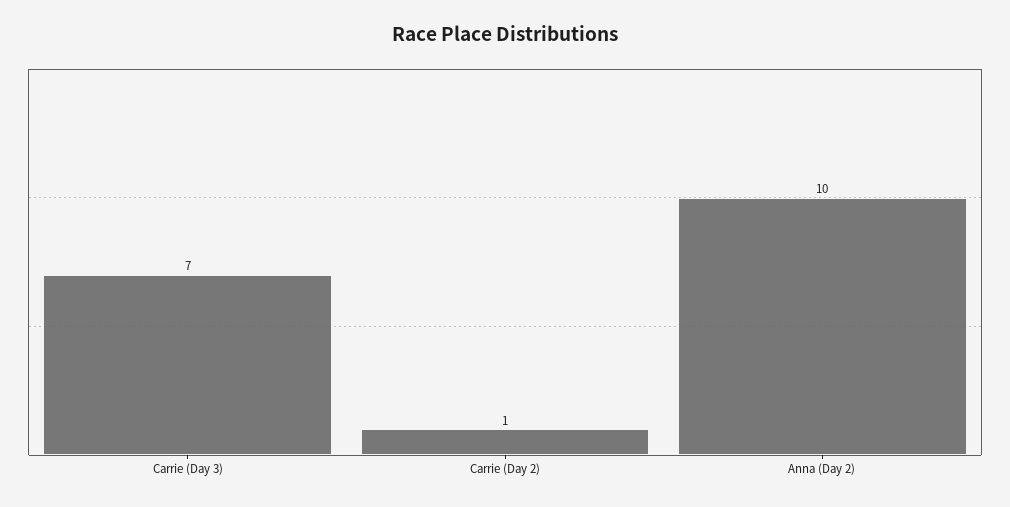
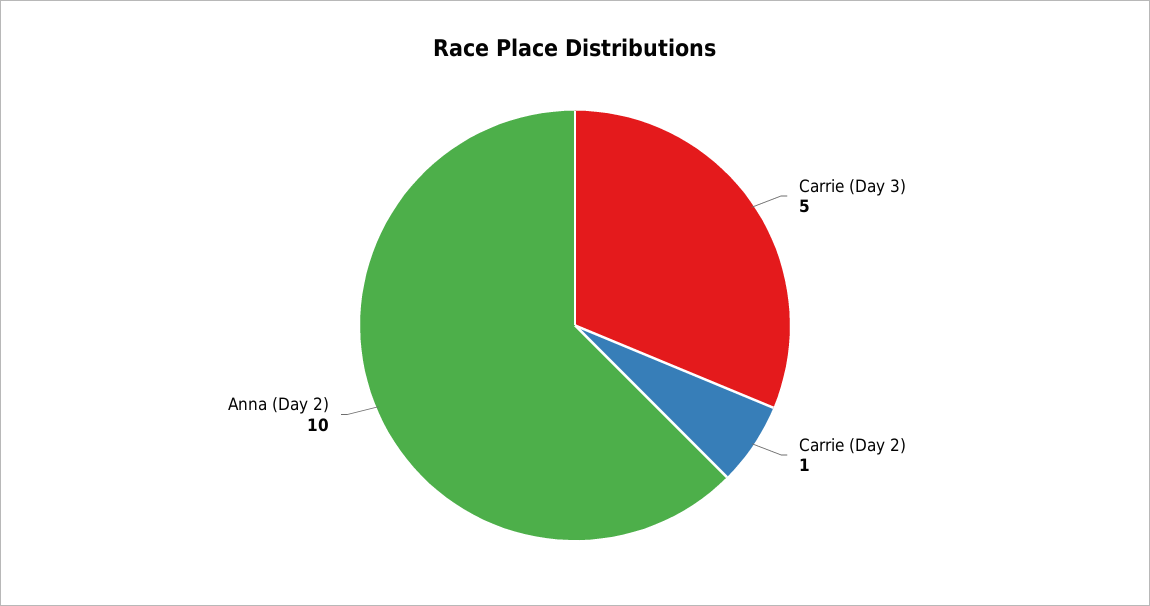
Carrie (Day 3): 7 -> 5

